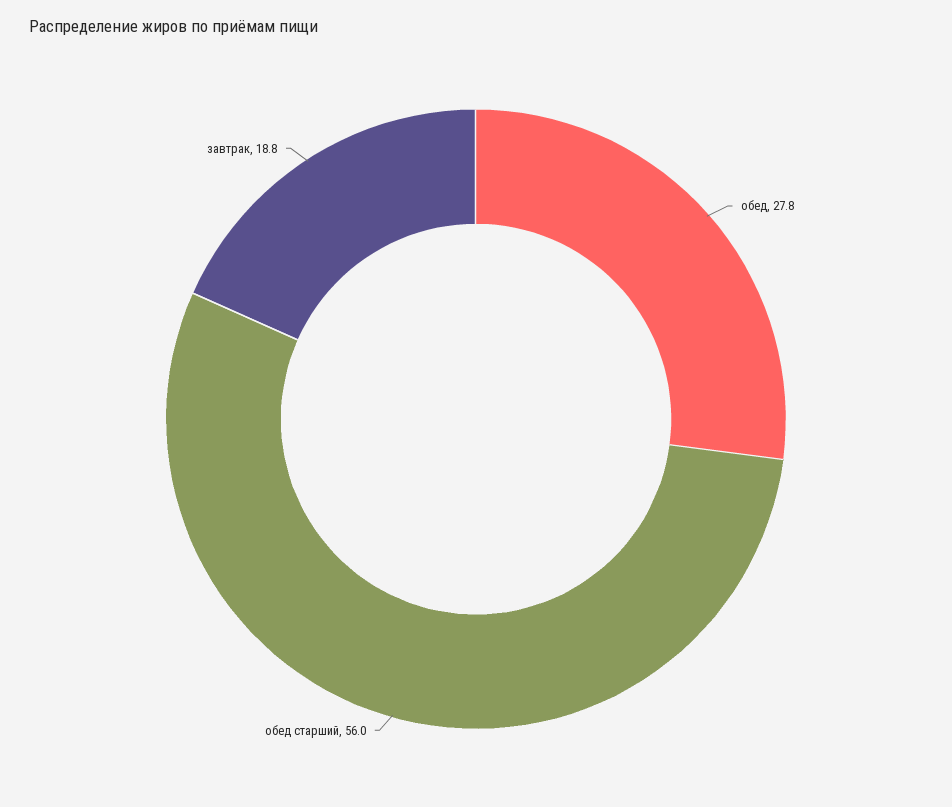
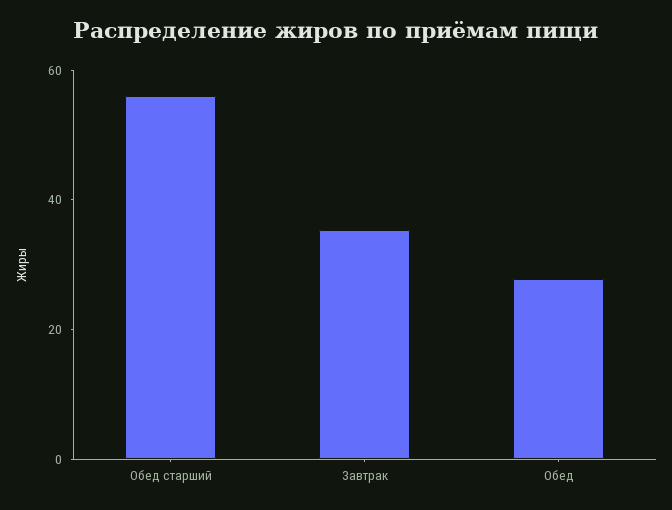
завтрак: 18.8 -> 35

